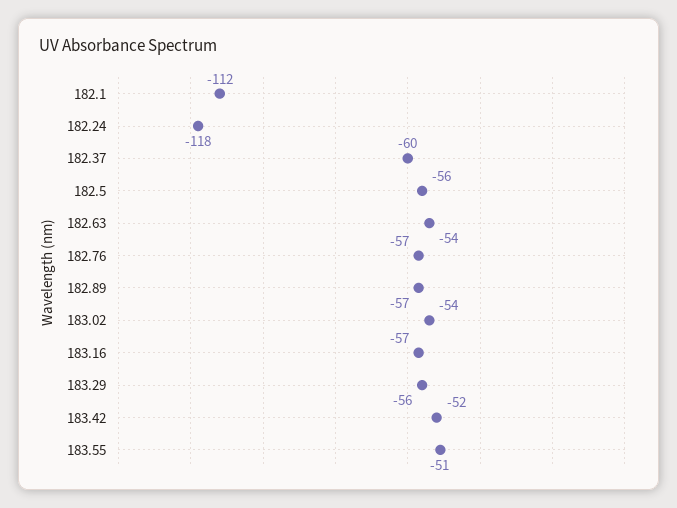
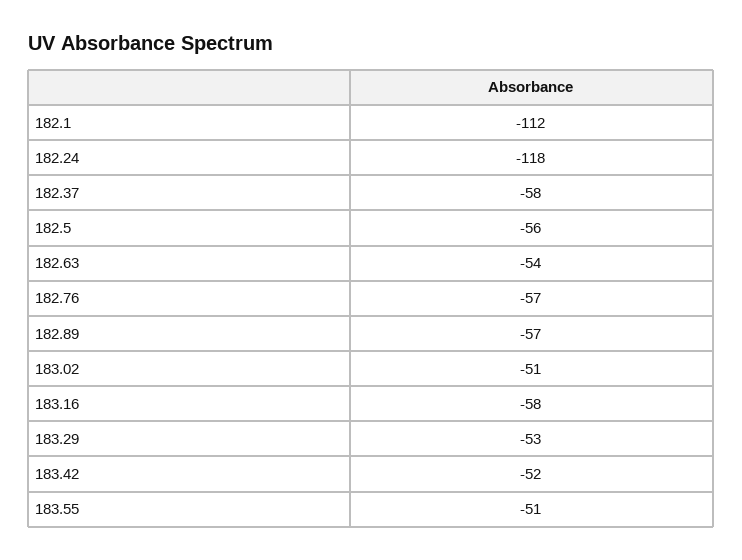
182.37: -60 -> -58
183.02: -54 -> -51
183.16: -57 -> -58
183.29: -56 -> -53

